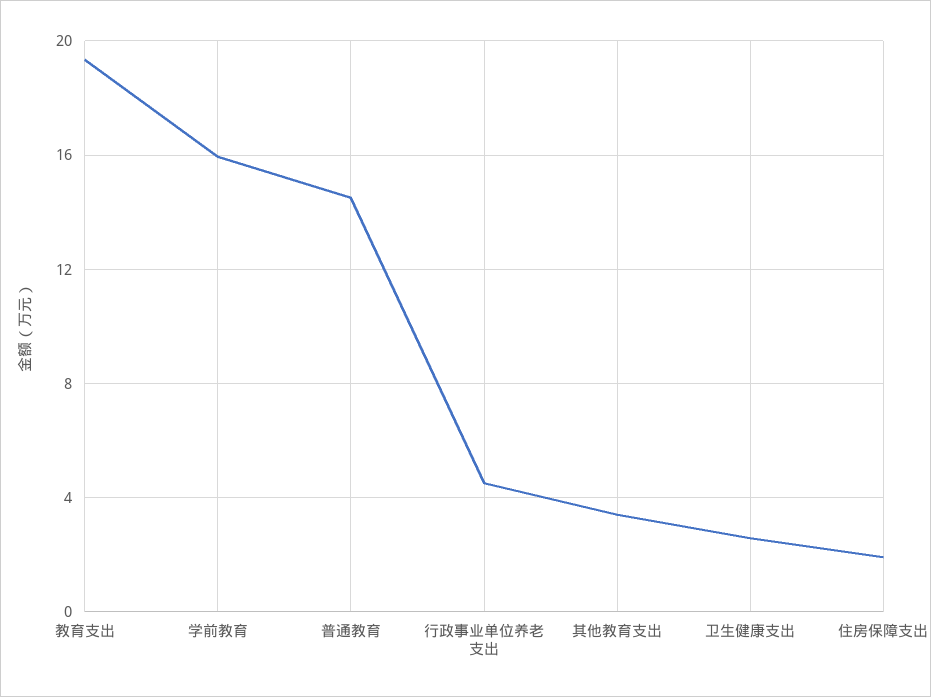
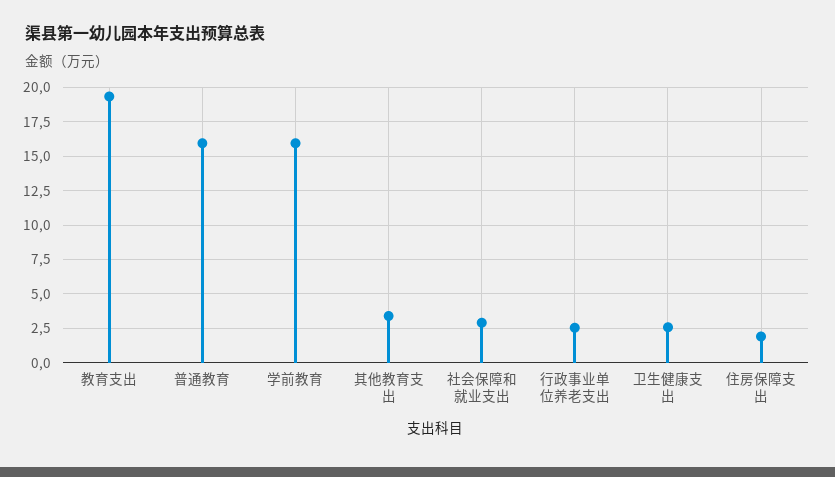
普通教育: 14.5 -> 16
行政事业单位养老支出: 4.5 -> 2.5
社会保障和就业支出: none -> 3

